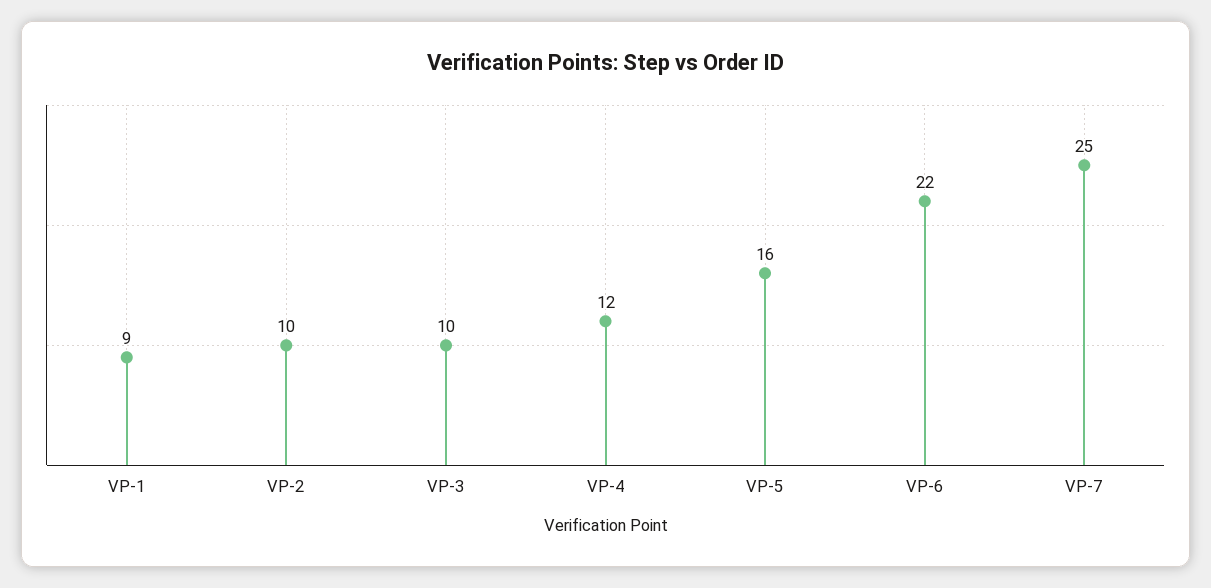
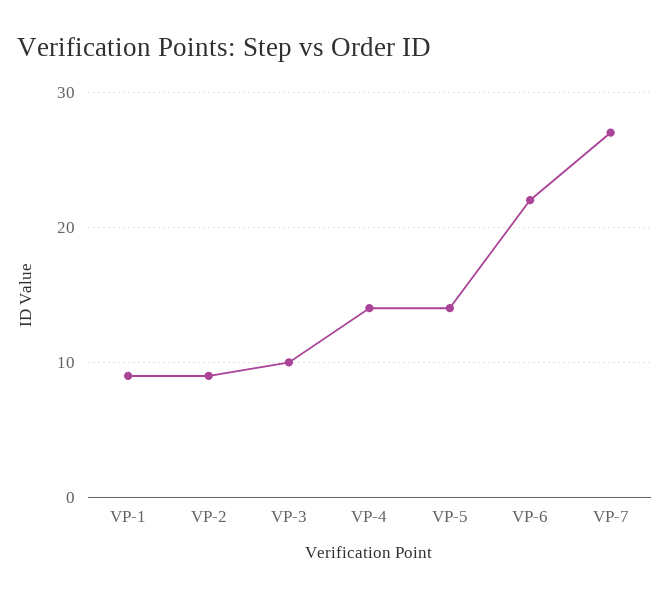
VP-2: 10 -> 9
VP-4: 12 -> 14
VP-5: 16 -> 14
VP-7: 25 -> 27

